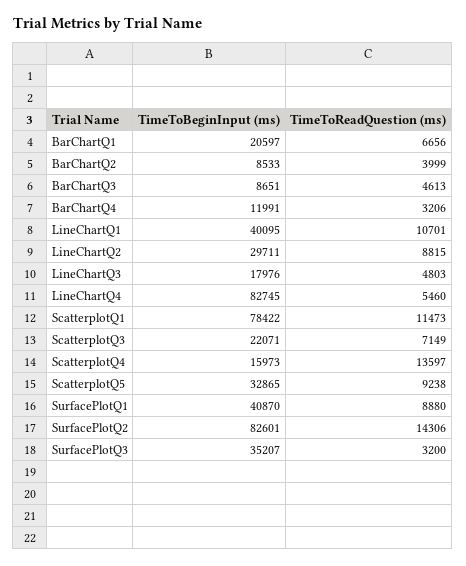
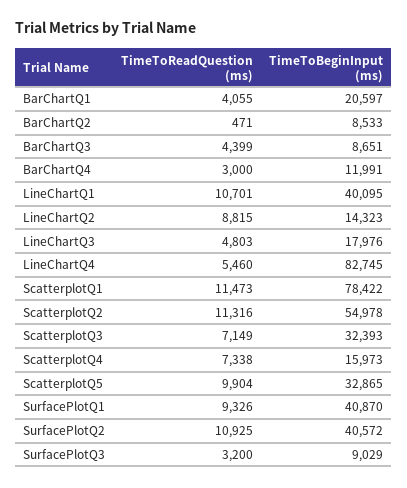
TimeToReadQuestion (ms), BarChartQ1: 6656 -> 4055
TimeToReadQuestion (ms), BarChartQ2: 3999 -> 471
TimeToReadQuestion (ms), BarChartQ3: 4613 -> 4399
TimeToReadQuestion (ms), BarChartQ4: 3206 -> 3000
TimeToBeginInput (ms), LineChartQ2: 29711 -> 14323
TimeToBeginInput (ms), ScatterplotQ3: 22071 -> 32393
TimeToReadQuestion (ms), ScatterplotQ4: 13597 -> 7338
TimeToReadQuestion (ms), ScatterplotQ5: 9238 -> 9904
TimeToReadQuestion (ms), SurfacePlotQ1: 8880 -> 9326
TimeToBeginInput (ms), SurfacePlotQ2: 82601 -> 40572
TimeToReadQuestion (ms), SurfacePlotQ2: 14306 -> 10925
TimeToBeginInput (ms), SurfacePlotQ3: 35207 -> 9029
TimeToReadQuestion (ms), ScatterplotQ2: none -> 11316
TimeToBeginInput (ms), ScatterplotQ2: none -> 54978

